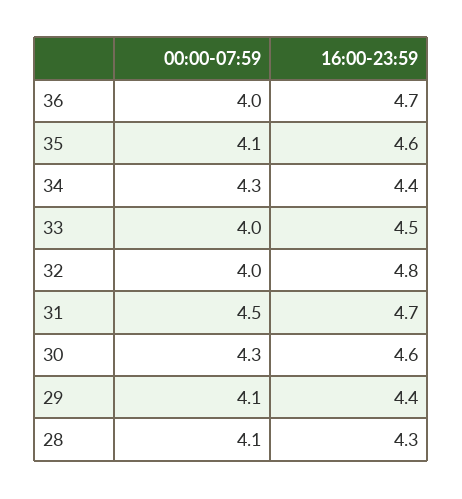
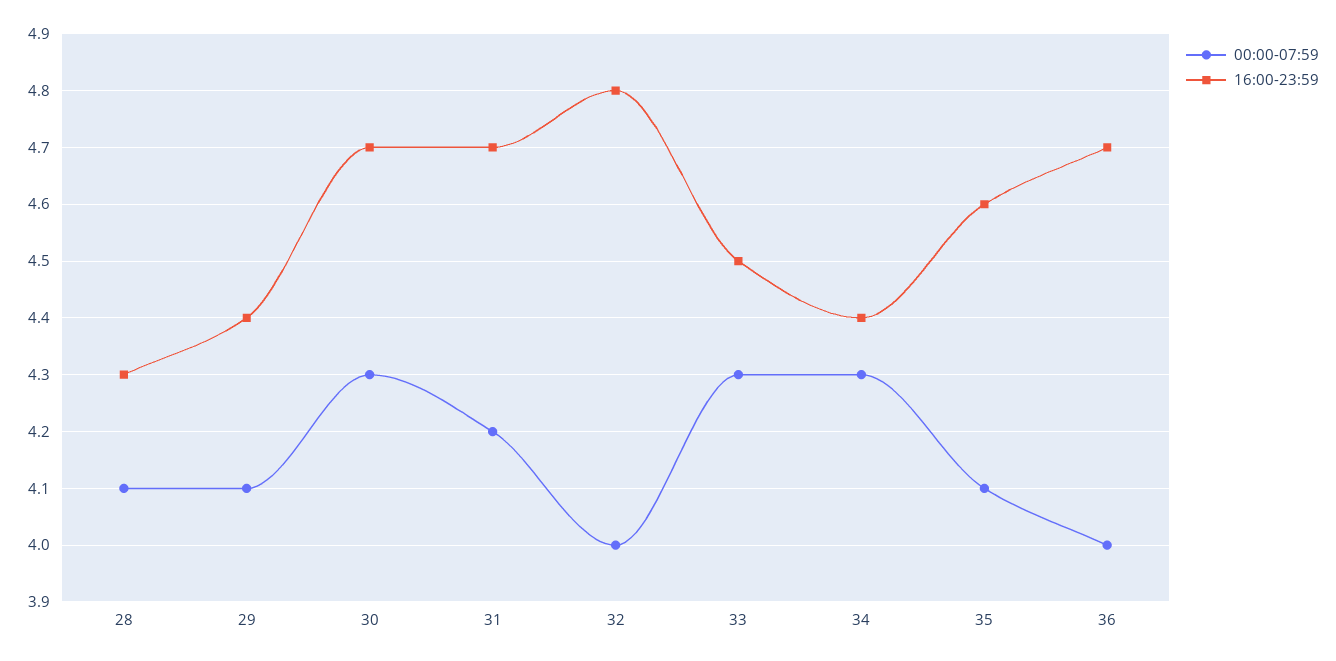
00:00-07:59, 33: 4 -> 4.3
00:00-07:59, 31: 4.5 -> 4.2
16:00-23:59, 30: 4.6 -> 4.7

